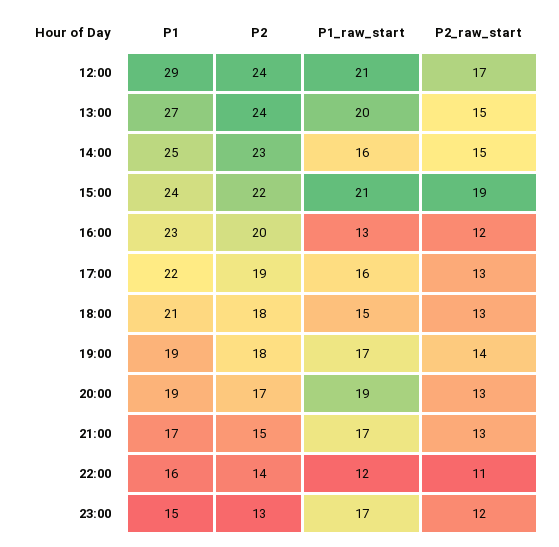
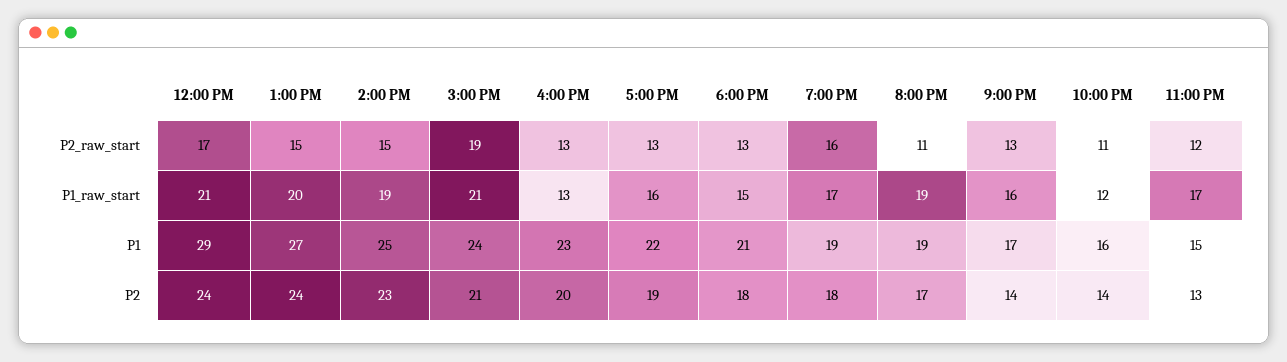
P1_raw_start, 14:00: 16 -> 19
P2, 15:00: 22 -> 21
P2_raw_start, 16:00: 12 -> 13
P2_raw_start, 19:00: 14 -> 16
P2_raw_start, 20:00: 13 -> 11
P2, 21:00: 15 -> 14
P1_raw_start, 21:00: 17 -> 16

